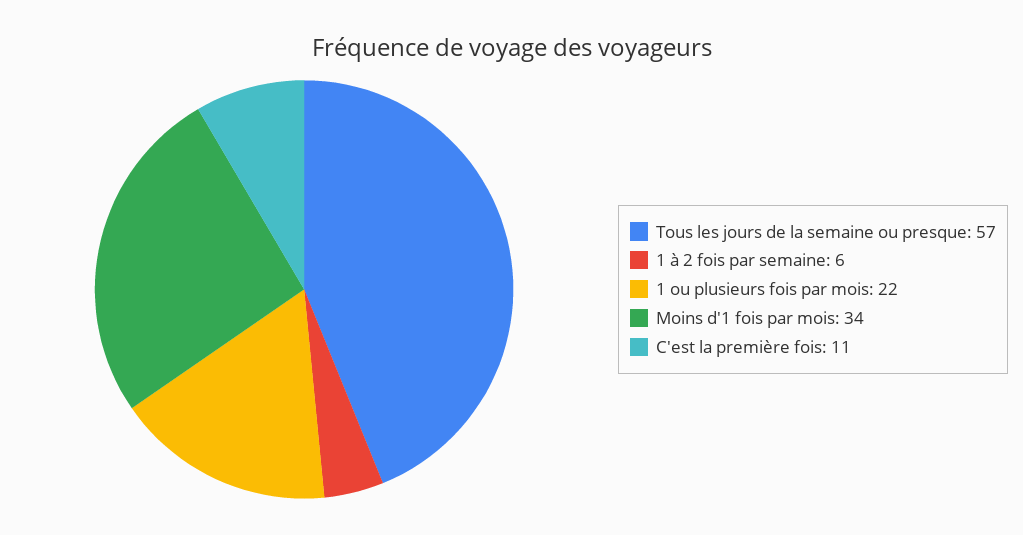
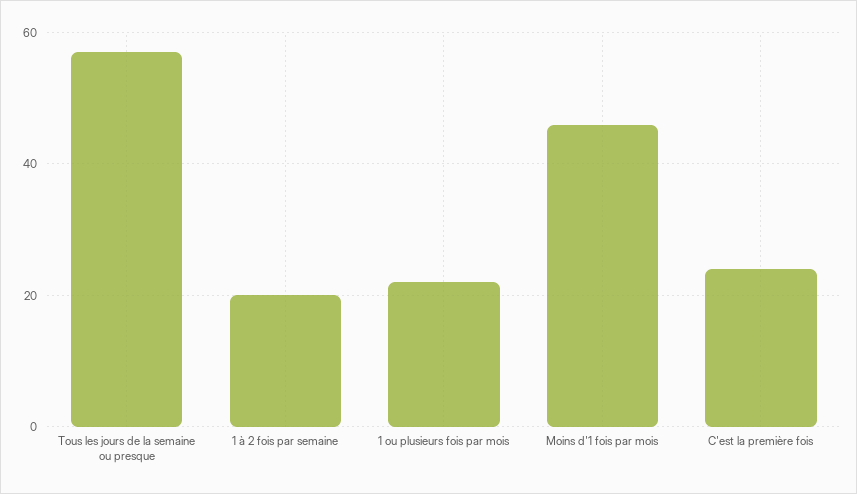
1 à 2 fois par semaine: 6 -> 20
Moins d'1 fois par mois: 34 -> 45
C'est la première fois: 11 -> 25

